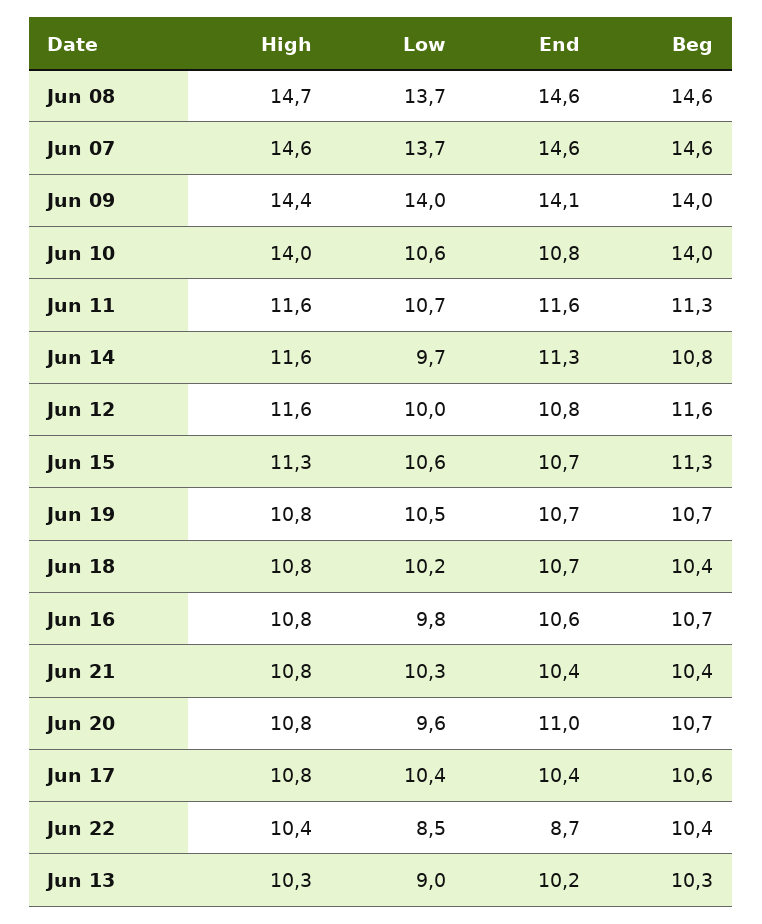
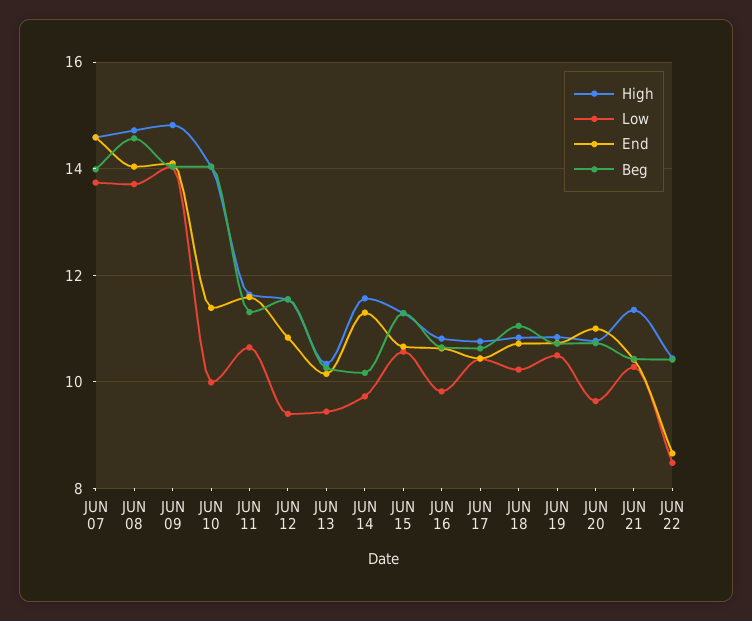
End, Jun 08: 14.6 -> 14
Beg, Jun 07: 14.6 -> 14
High, Jun 09: 14.4 -> 14.8
Low, Jun 10: 10.6 -> 10
End, Jun 10: 10.8 -> 11.4
Beg, Jun 14: 10.8 -> 10.2
Low, Jun 12: 10 -> 9.4
Beg, Jun 18: 10.4 -> 11
High, Jun 21: 10.8 -> 11.4
Low, Jun 13: 9 -> 9.4

